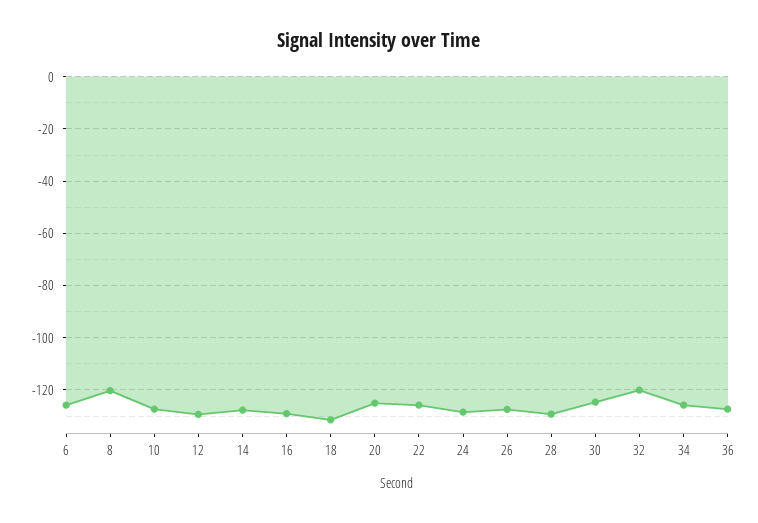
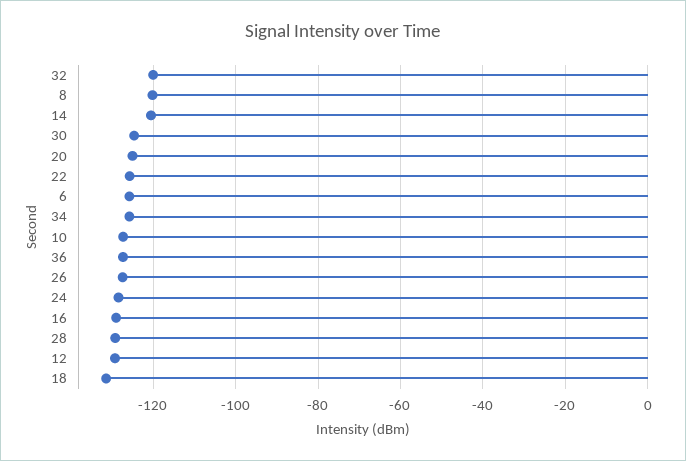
14: -127.5 -> -120

